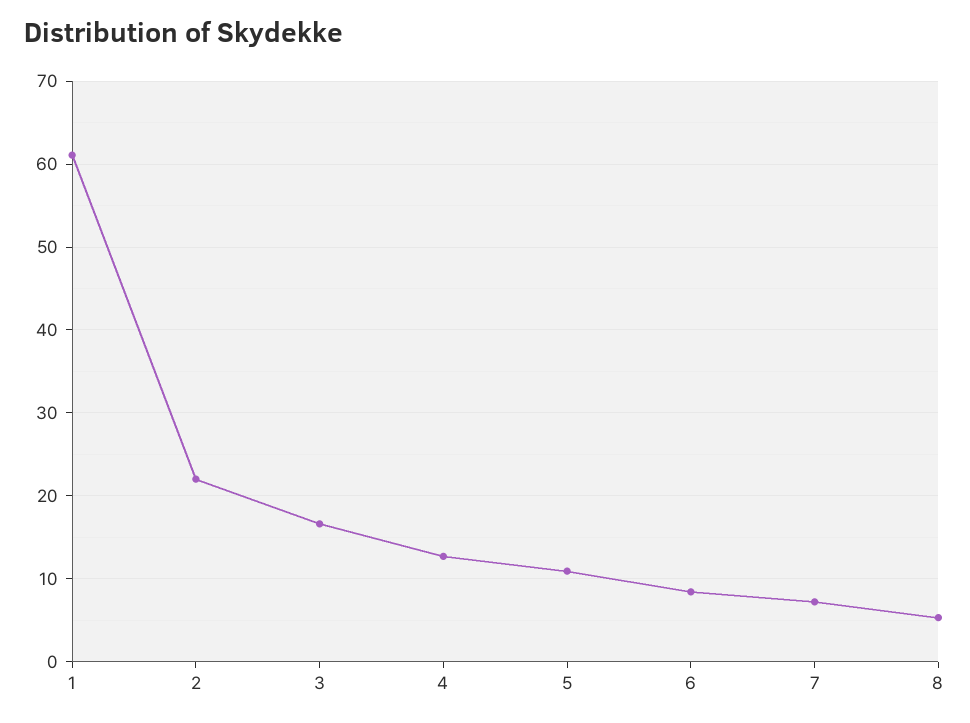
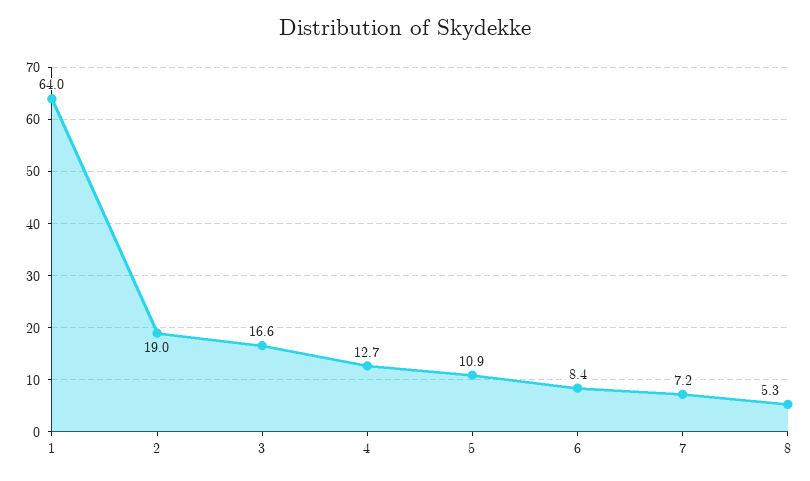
1: 61 -> 64
2: 22 -> 19

